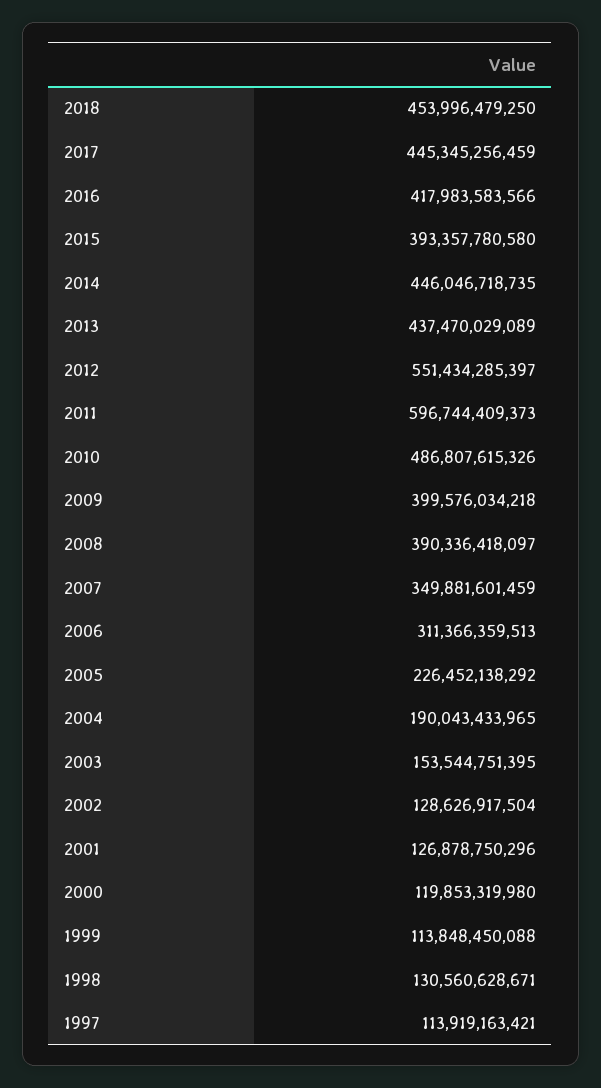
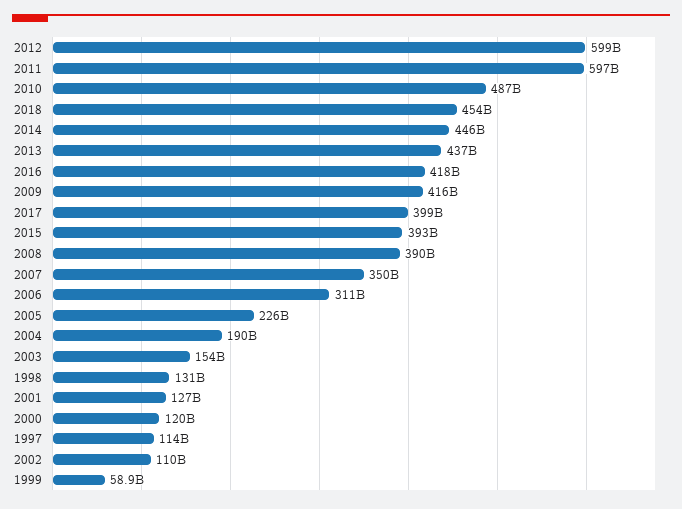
2017: 445345256459 -> 399000000000
2012: 551434285397 -> 599000000000
2009: 399576034218 -> 416000000000
2002: 128626917504 -> 110000000000
1999: 113848450088 -> 58900000000

